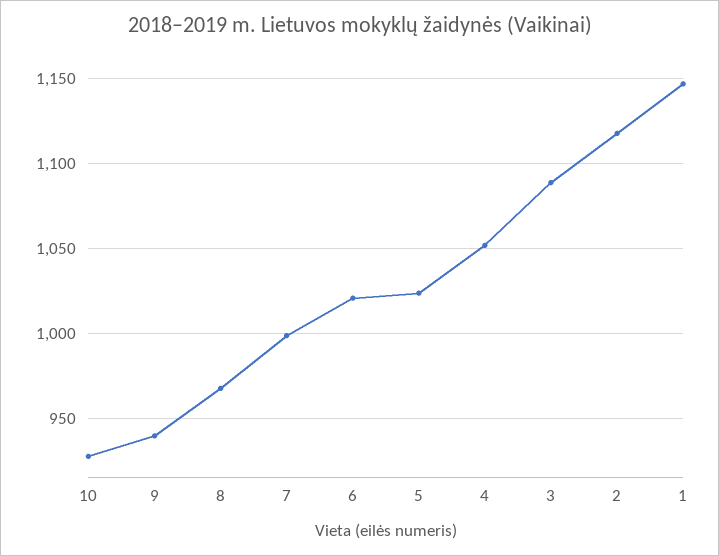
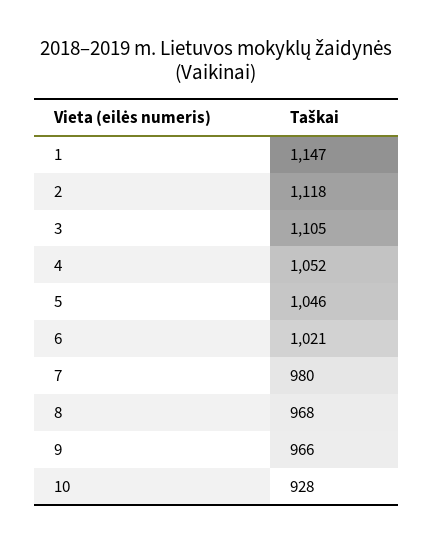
9: 940 -> 966
7: 1000 -> 980
5: 1025 -> 1046
3: 1090 -> 1105

